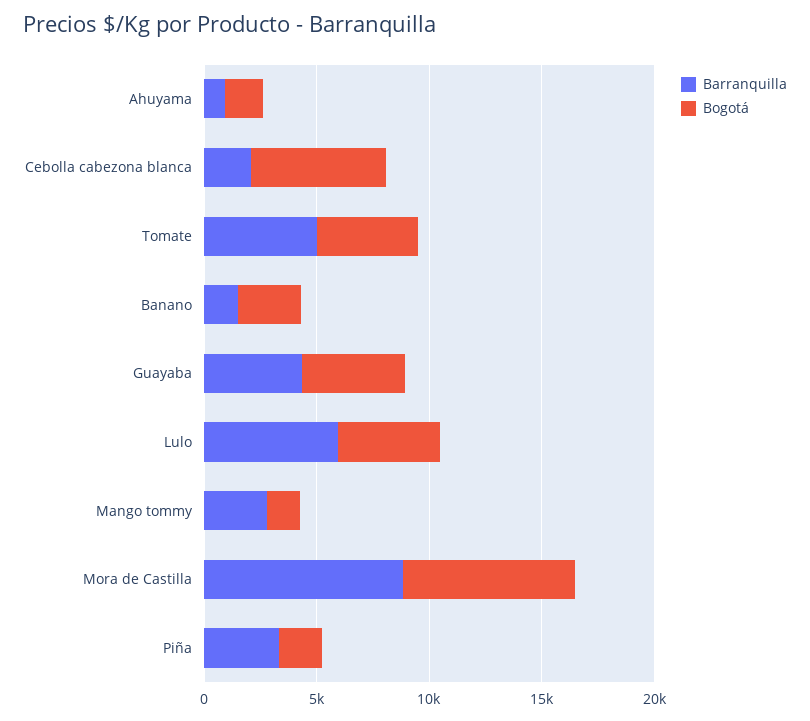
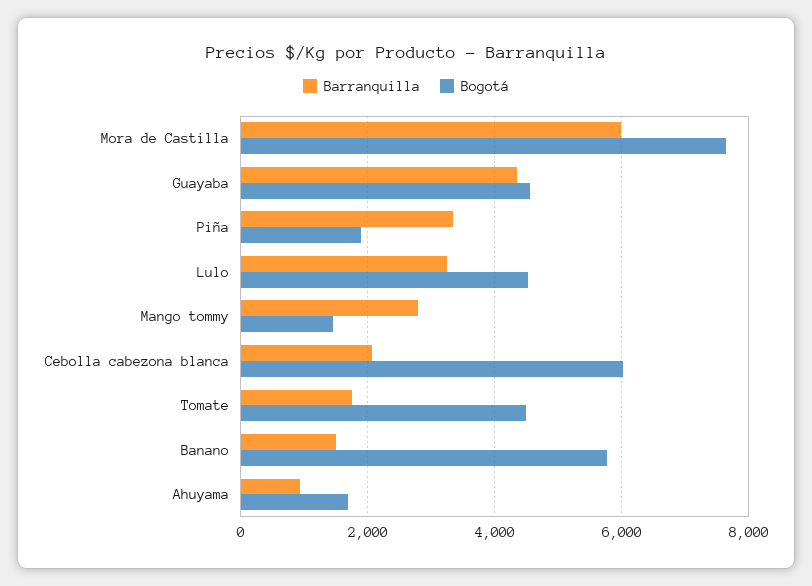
Barranquilla, Tomate: 5000 -> 1800
Bogotá, Banano: 3000 -> 5800
Barranquilla, Lulo: 6000 -> 3200
Barranquilla, Mora de Castilla: 9000 -> 6000

